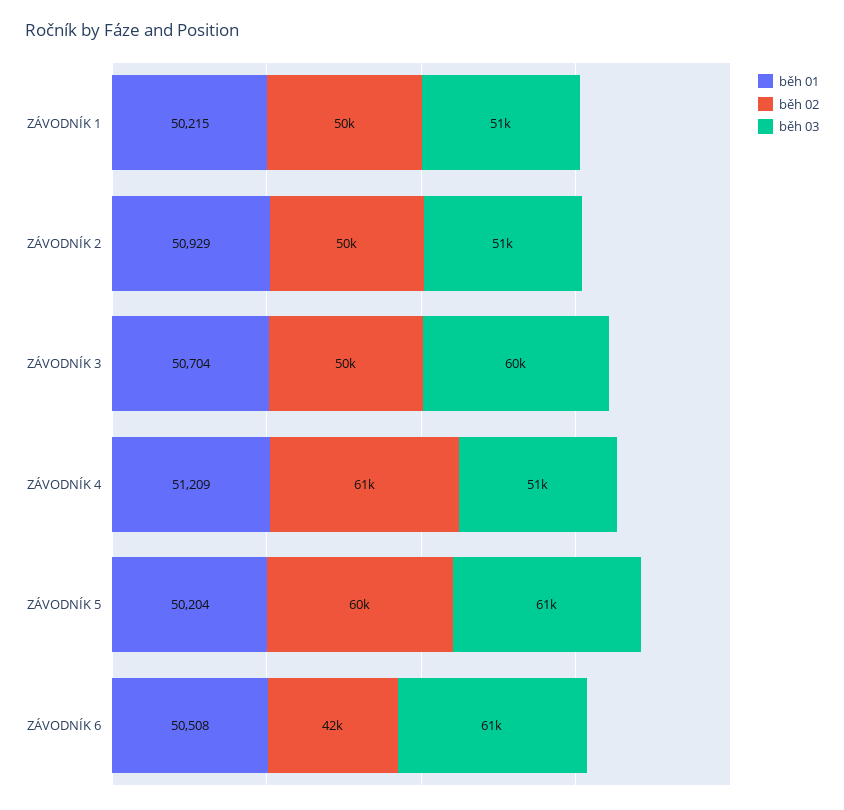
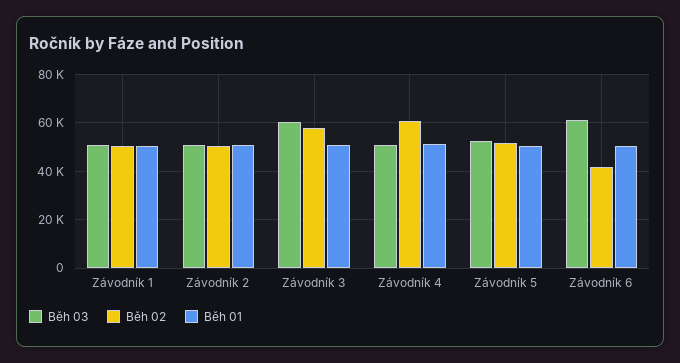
běh 02, ZÁVODNÍK 3: 50000 -> 57500
běh 02, ZÁVODNÍK 5: 60000 -> 52500
běh 03, ZÁVODNÍK 5: 61000 -> 52500

